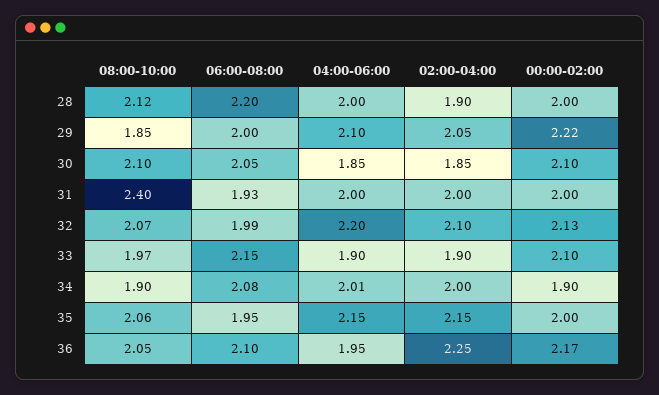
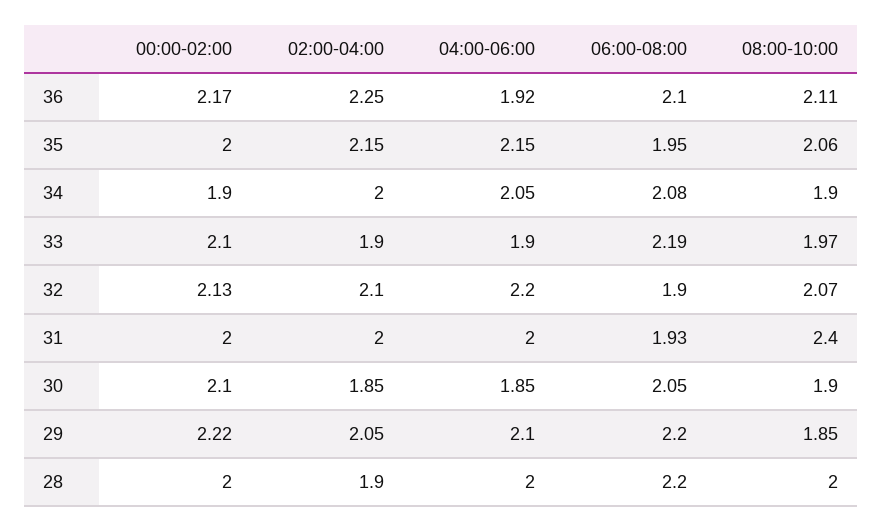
08:00-10:00, 28: 2.12 -> 2
06:00-08:00, 29: 2 -> 2.2
08:00-10:00, 30: 2.1 -> 1.9
06:00-08:00, 32: 1.99 -> 1.9
06:00-08:00, 33: 2.15 -> 2.19
04:00-06:00, 34: 2.01 -> 2.05
08:00-10:00, 36: 2.05 -> 2.11
04:00-06:00, 36: 1.95 -> 1.92

